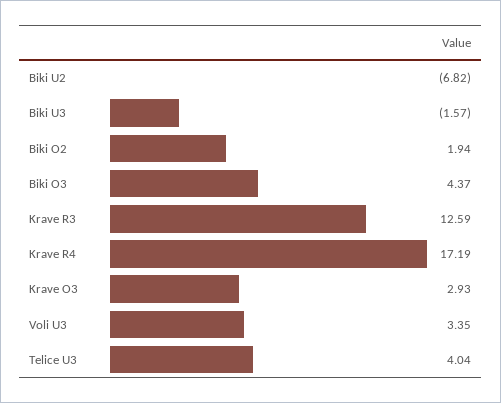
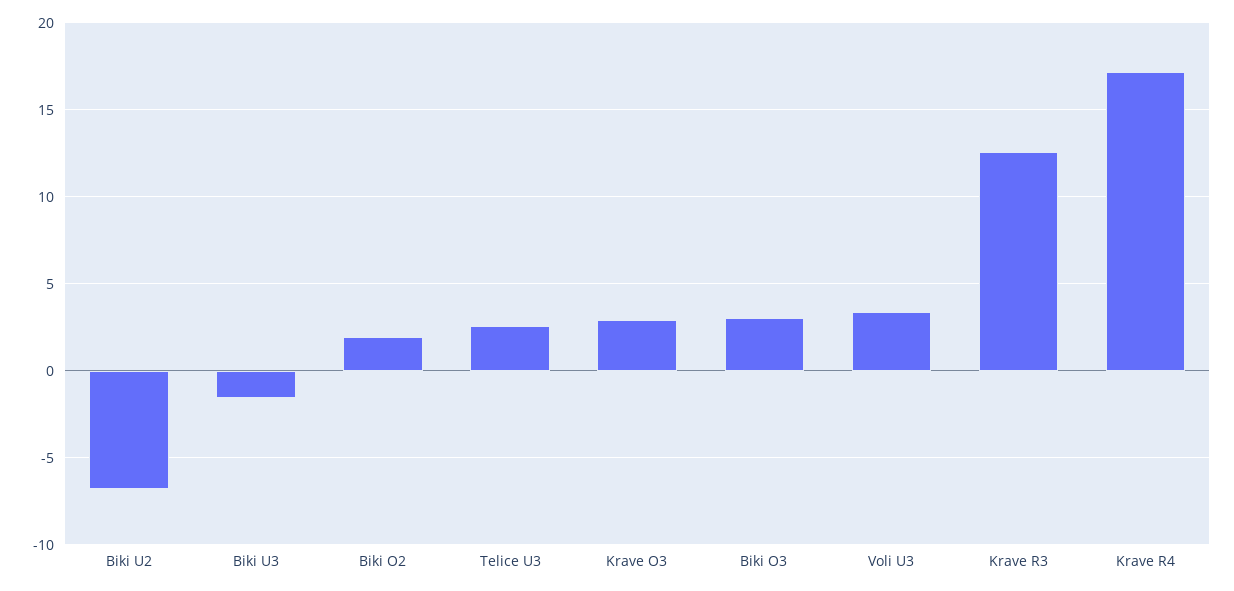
Biki O3: 4.37 -> 3
Telice U3: 4.04 -> 2.5

